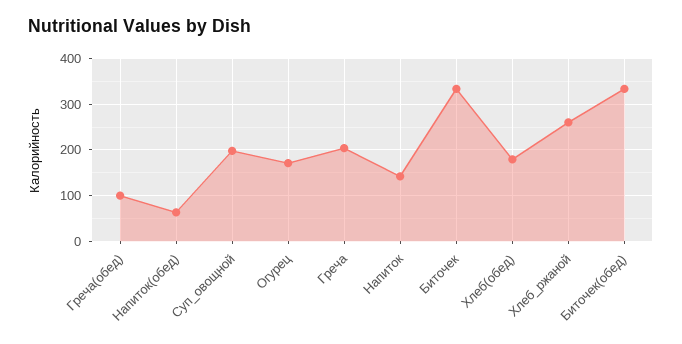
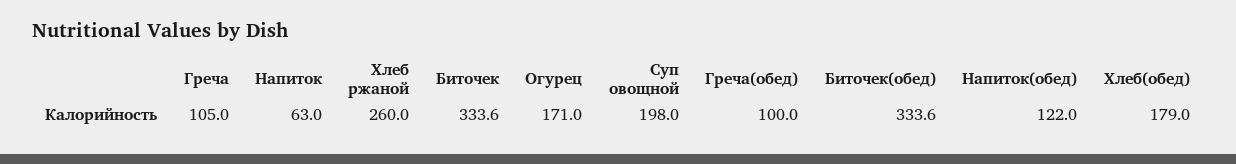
Напиток(обед): 60 -> 122
Греча: 200 -> 105
Напиток: 140 -> 63

